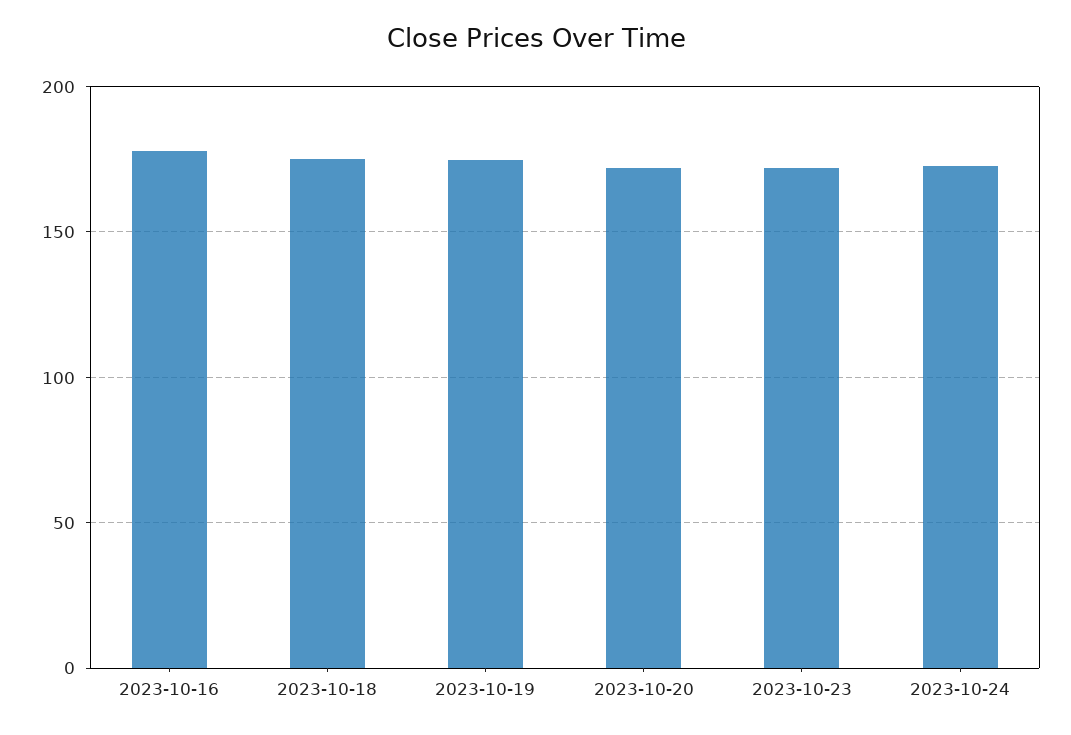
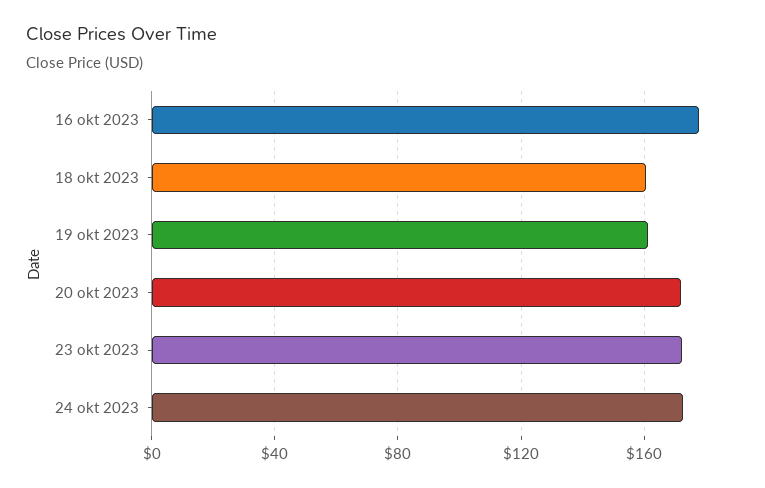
2023-10-18: 175 -> 160
2023-10-19: 175 -> 160

